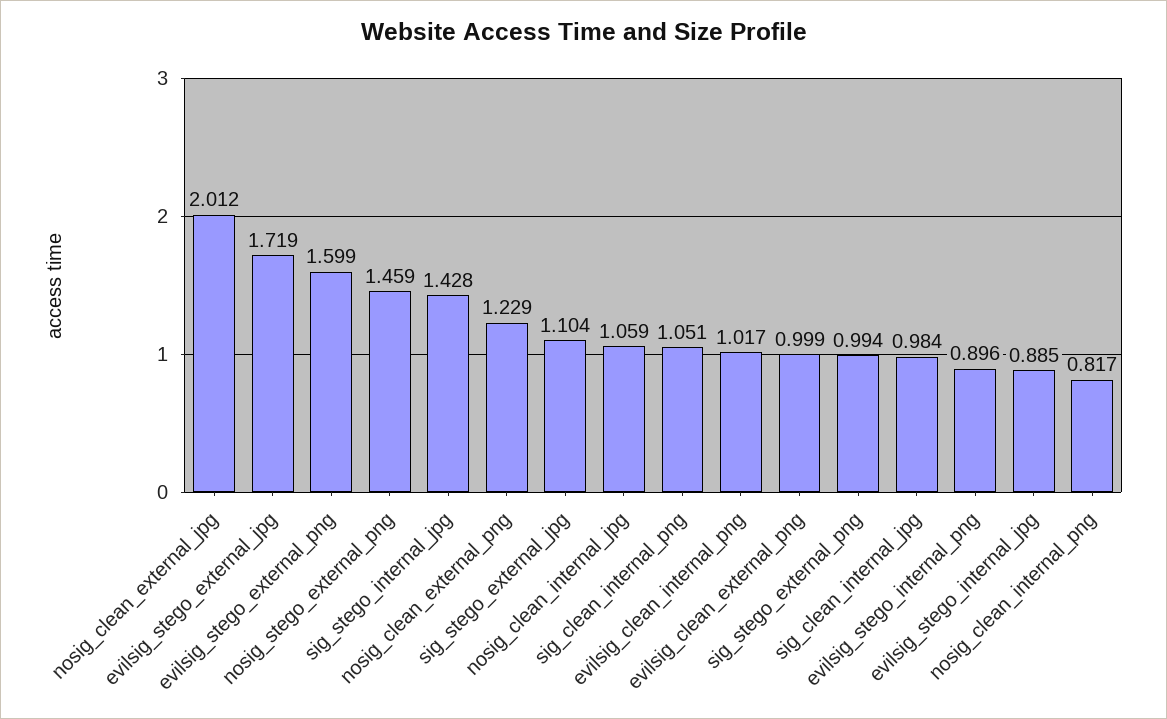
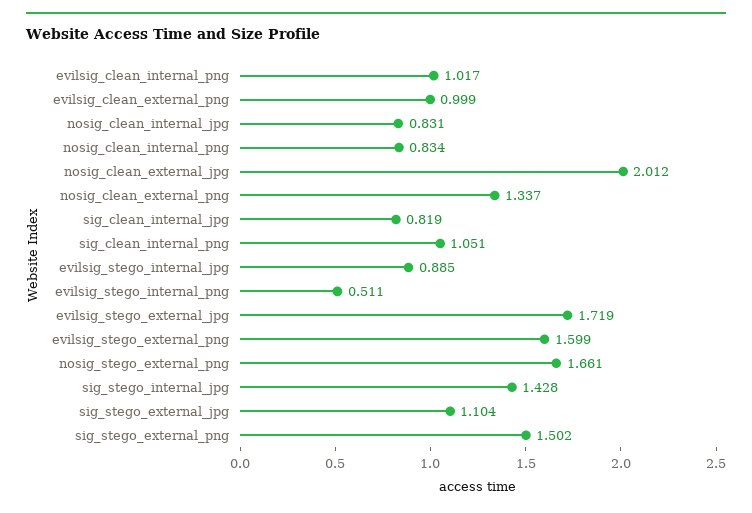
nosig_stego_external_png: 1.459 -> 1.661
nosig_clean_external_png: 1.229 -> 1.337
nosig_clean_internal_jpg: 1.059 -> 0.831
sig_stego_external_png: 0.994 -> 1.502
sig_clean_internal_jpg: 0.984 -> 0.819
evilsig_stego_internal_png: 0.896 -> 0.511
nosig_clean_internal_png: 0.817 -> 0.834

